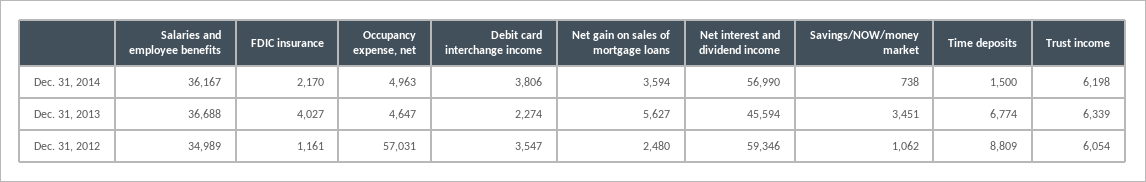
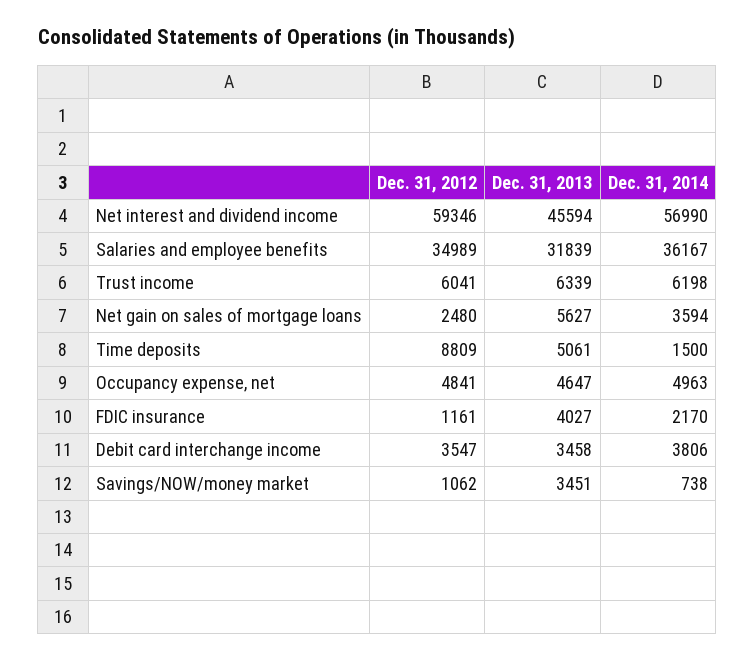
Salaries and employee benefits, Dec. 31, 2013: 36688 -> 31839
Debit card interchange income, Dec. 31, 2013: 2274 -> 3458
Time deposits, Dec. 31, 2013: 6774 -> 5061
Occupancy expense, net, Dec. 31, 2012: 57031 -> 4841
Trust income, Dec. 31, 2012: 6054 -> 6041

